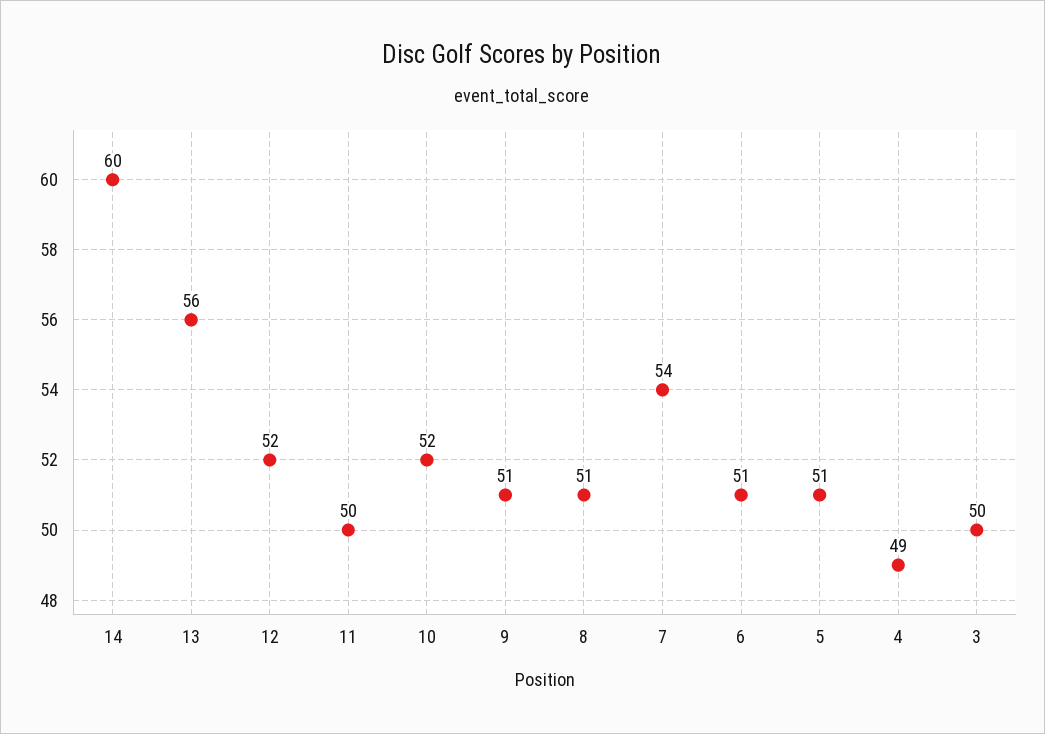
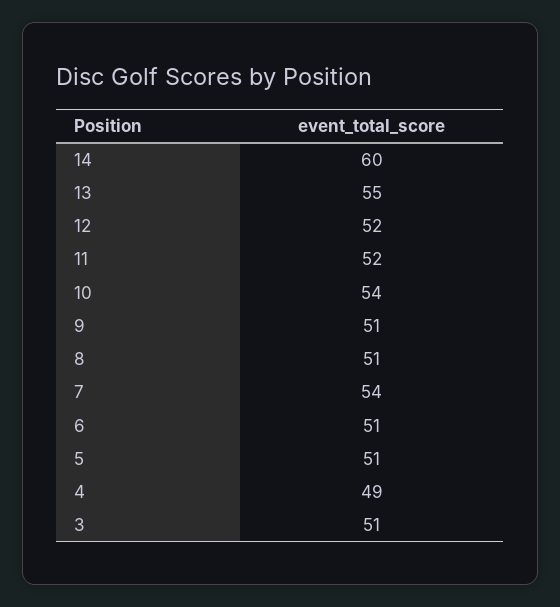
13: 56 -> 55
11: 50 -> 52
10: 52 -> 54
3: 50 -> 51

